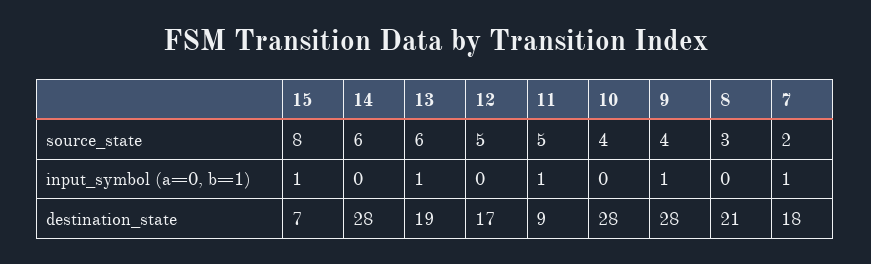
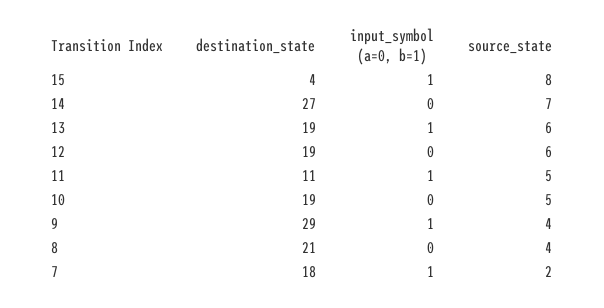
14, source_state: 6 -> 7
12, source_state: 5 -> 6
10, source_state: 4 -> 5
8, source_state: 3 -> 4
15, destination_state: 7 -> 4
14, destination_state: 28 -> 27
12, destination_state: 17 -> 19
11, destination_state: 9 -> 11
10, destination_state: 28 -> 19
9, destination_state: 28 -> 29

